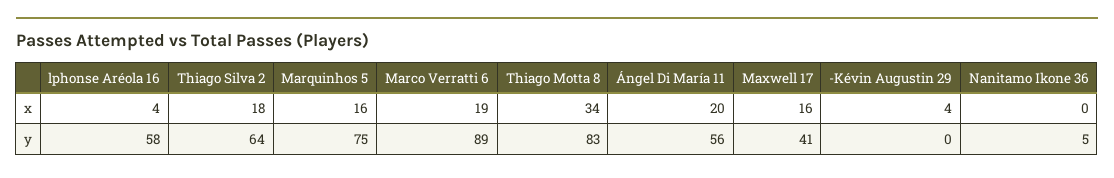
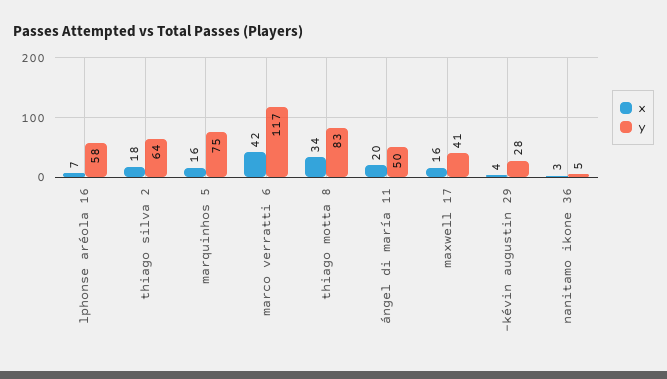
x, lphonse Aréola 16: 4 -> 7
x, Marco Verratti 6: 19 -> 42
x, Nanitamo Ikone 36: 0 -> 3
y, Marco Verratti 6: 89 -> 117
y, Ángel Di María 11: 56 -> 50
y, -Kévin Augustin 29: 0 -> 28

